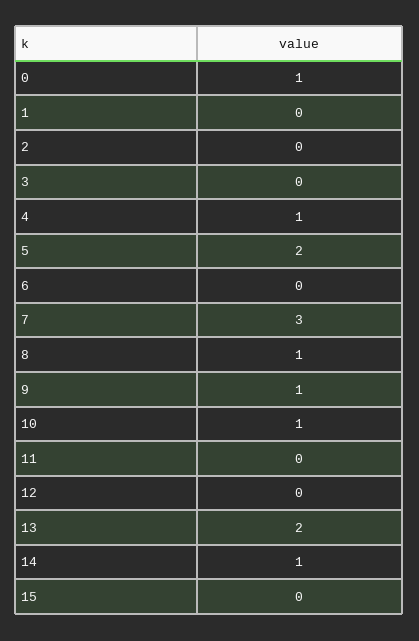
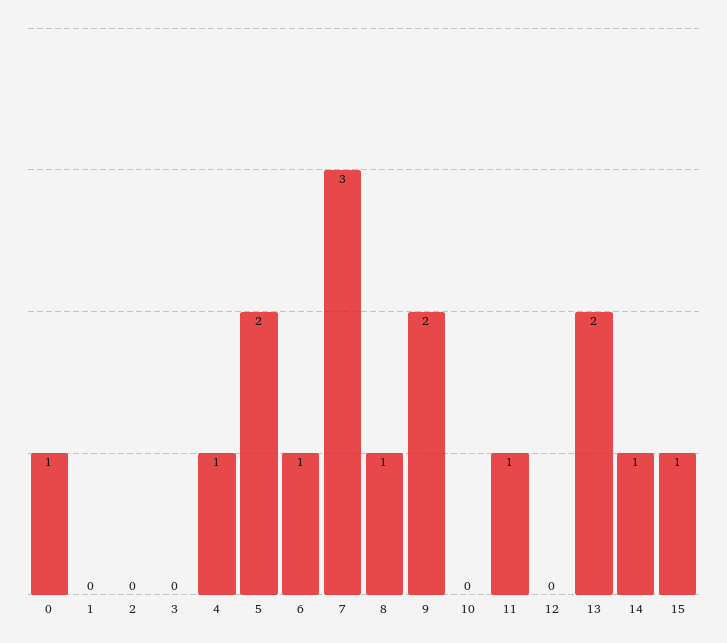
6: 0 -> 1
9: 1 -> 2
10: 1 -> 0
11: 0 -> 1
15: 0 -> 1

